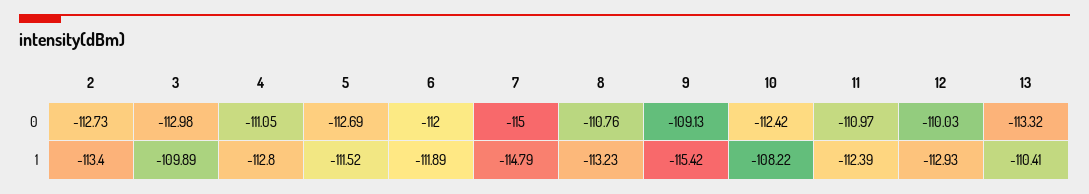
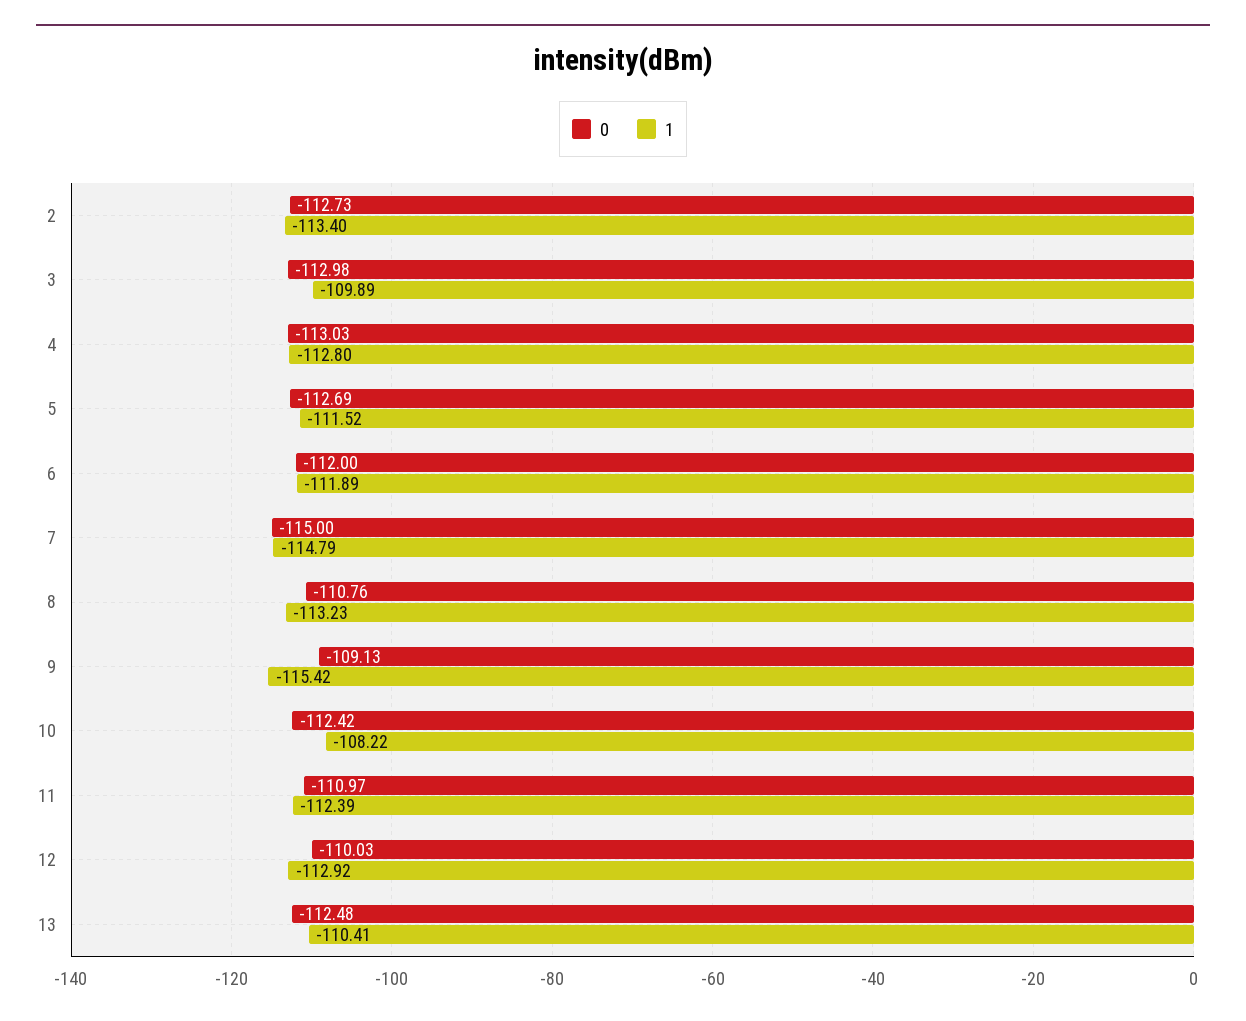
0, 4: -111.05 -> -113.03
0, 13: -113.32 -> -112.48
1, 12: -112.93 -> -112.92

